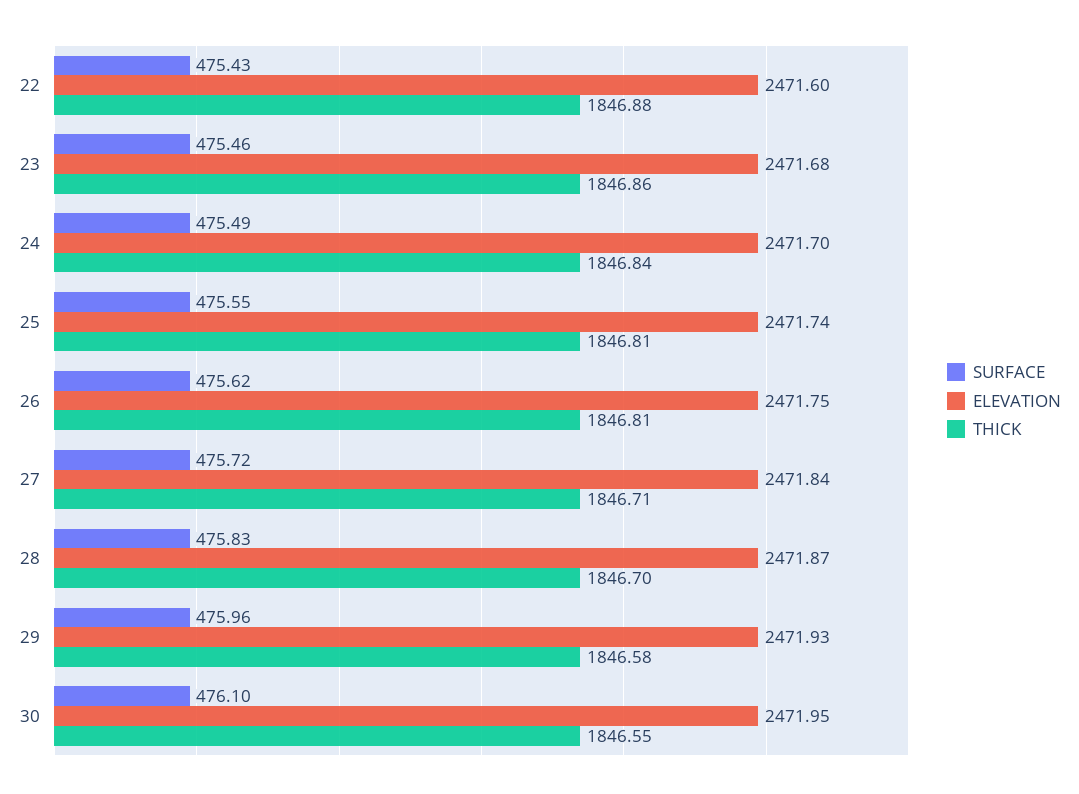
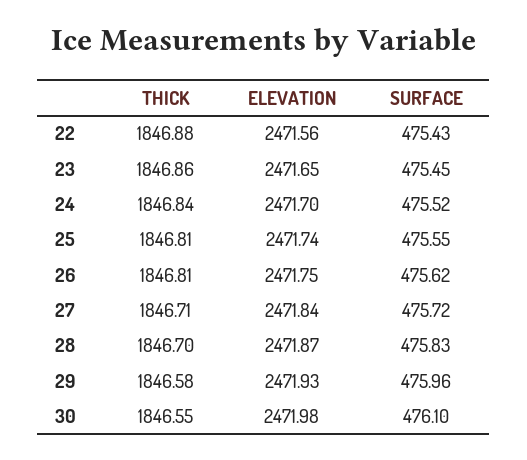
ELEVATION, 22: 2471.6 -> 2471.56
SURFACE, 23: 475.46 -> 475.45
ELEVATION, 23: 2471.68 -> 2471.65
SURFACE, 24: 475.49 -> 475.52
ELEVATION, 30: 2471.95 -> 2471.98

